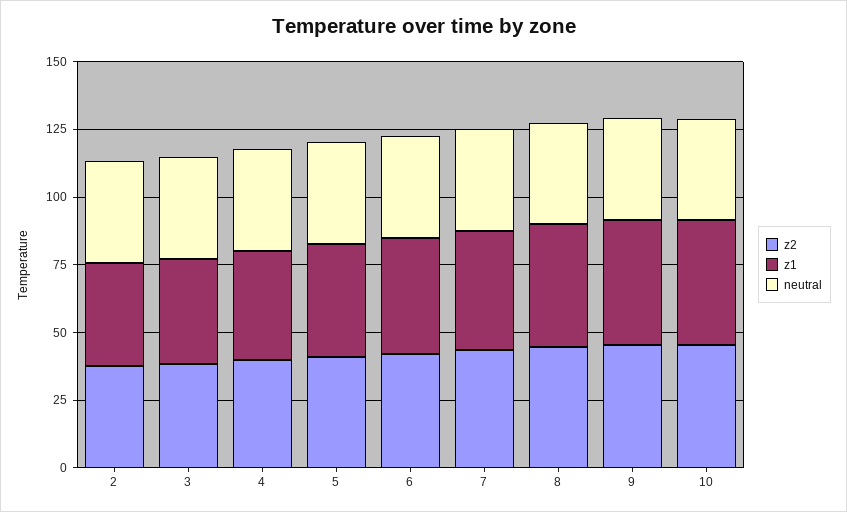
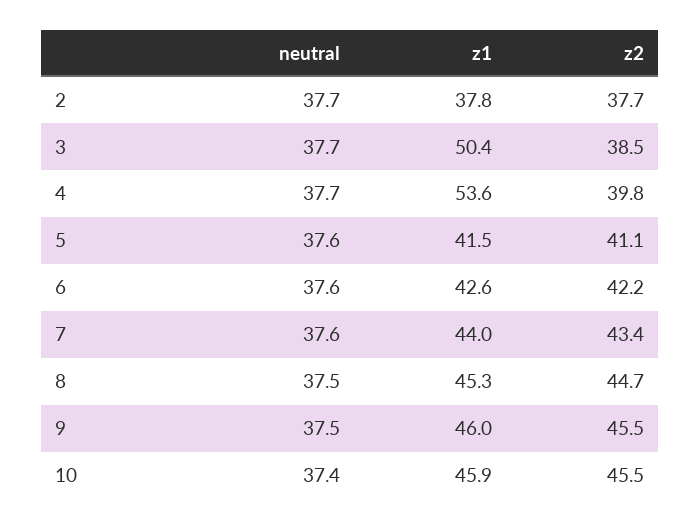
z1, 3: 40 -> 50.4
z1, 4: 40 -> 53.6

